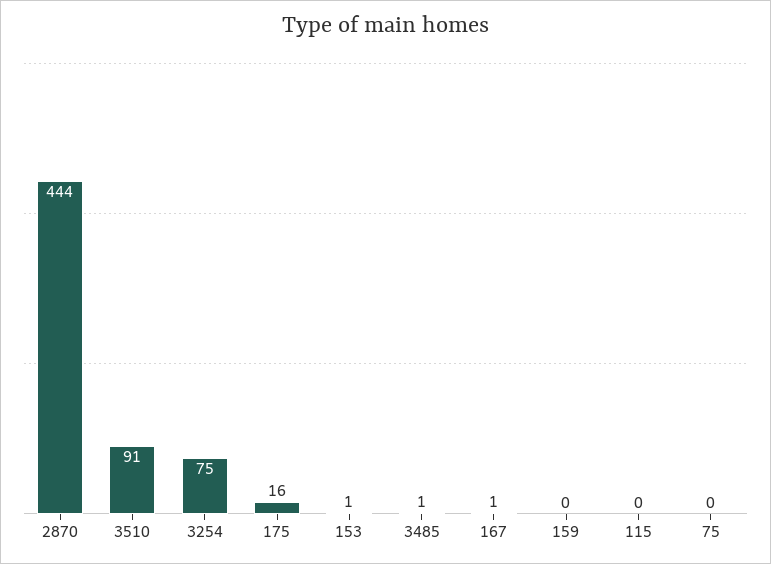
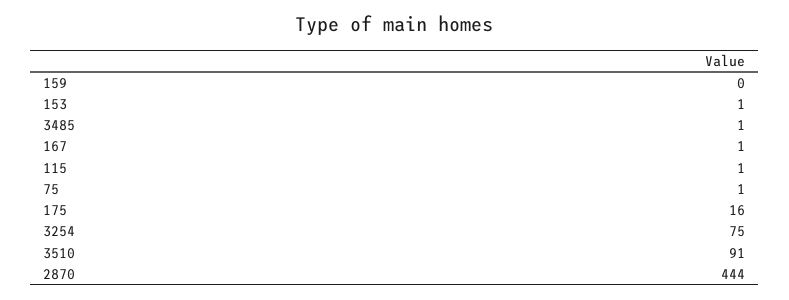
115: 0 -> 1
75: 0 -> 1

